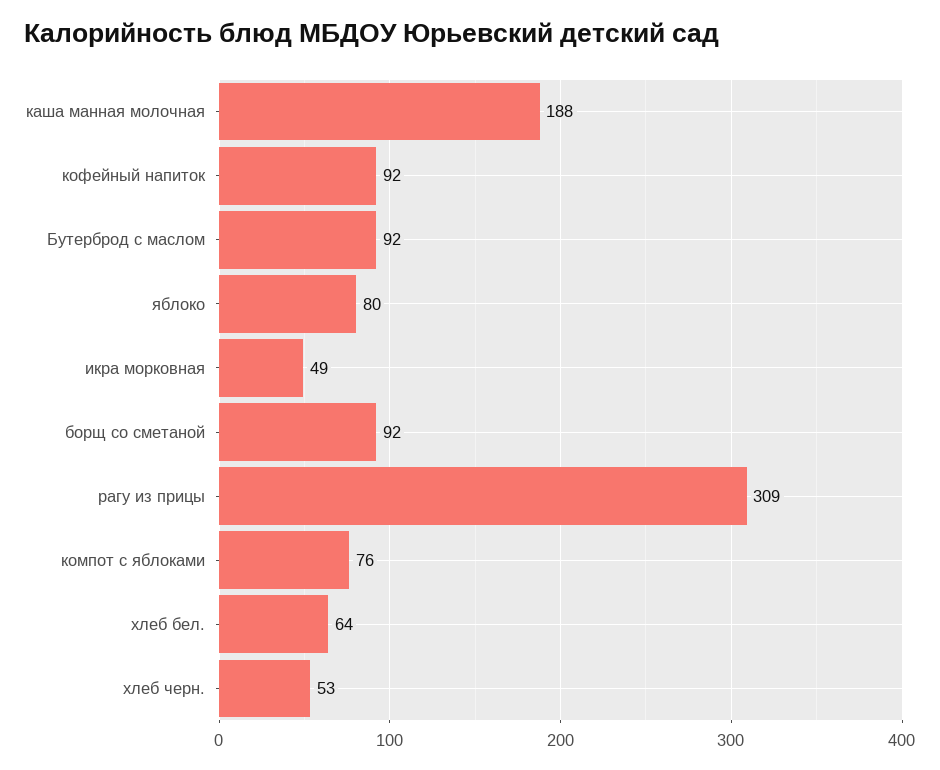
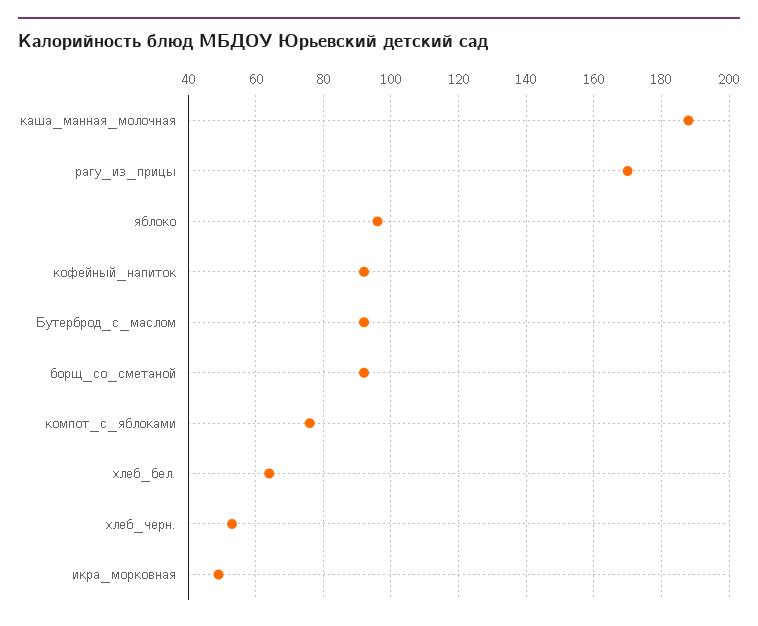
яблоко: 80 -> 95
рагу из прицы: 309 -> 170

